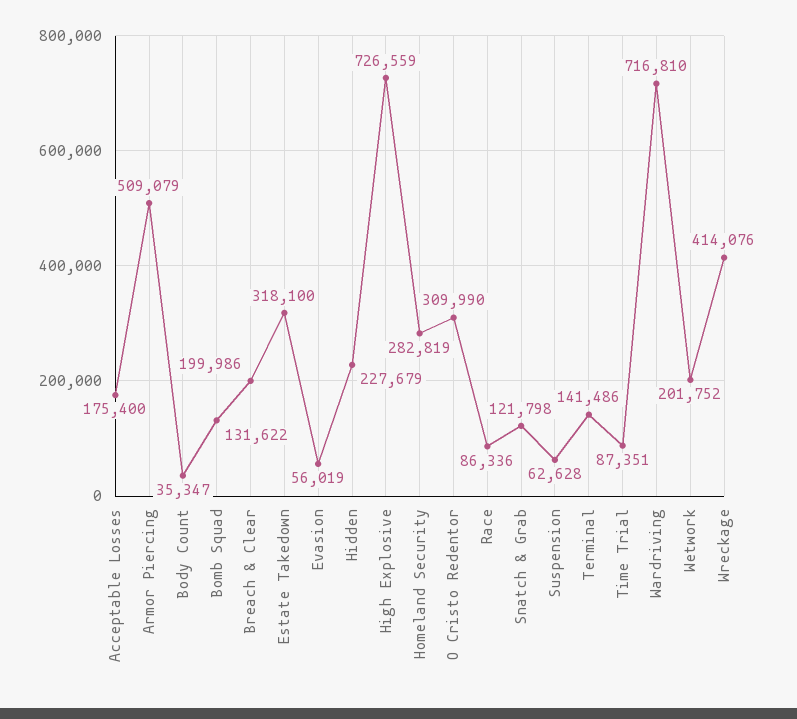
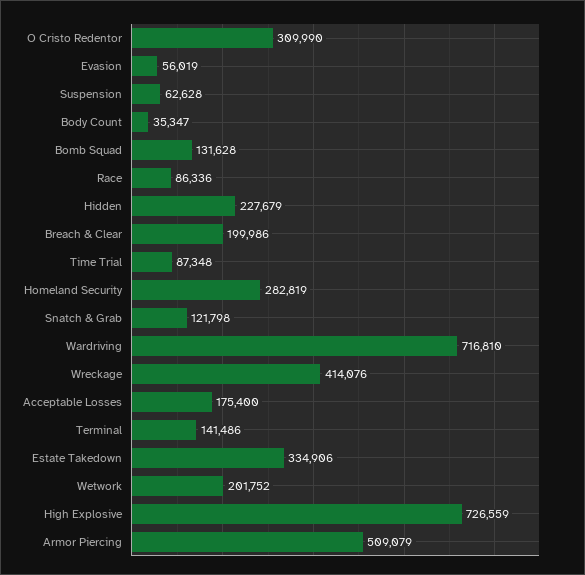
Bomb Squad: 131622 -> 131628
Estate Takedown: 318100 -> 334906
Time Trial: 87351 -> 87348

